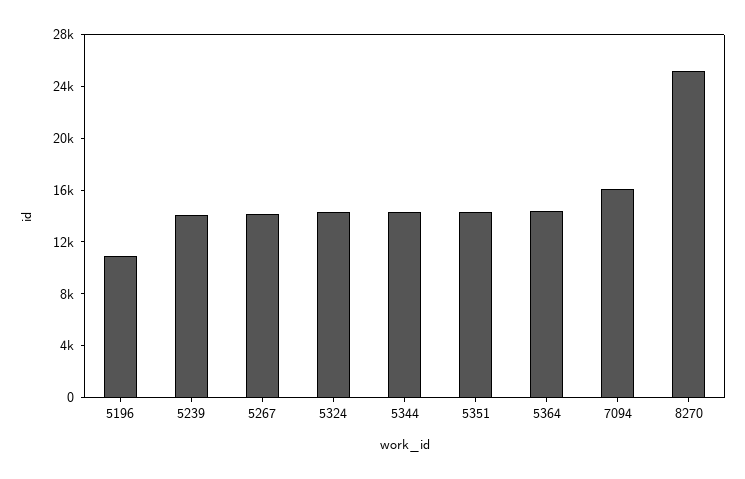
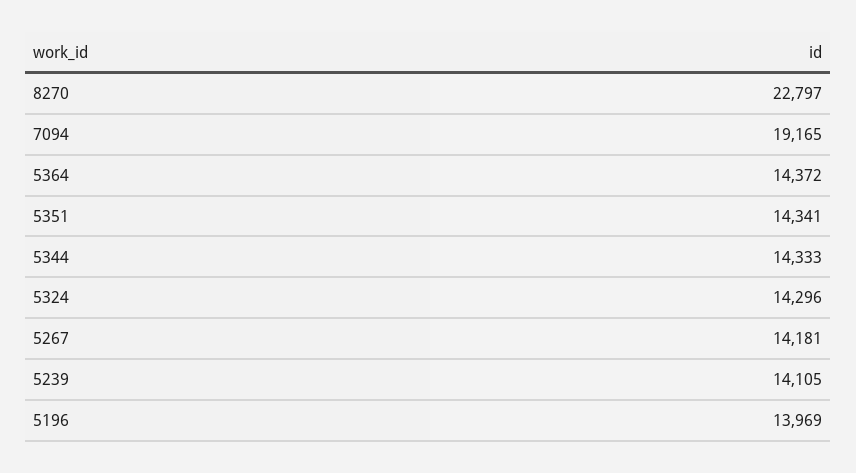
5196: 11000 -> 13969
7094: 16000 -> 19165
8270: 25000 -> 22797

